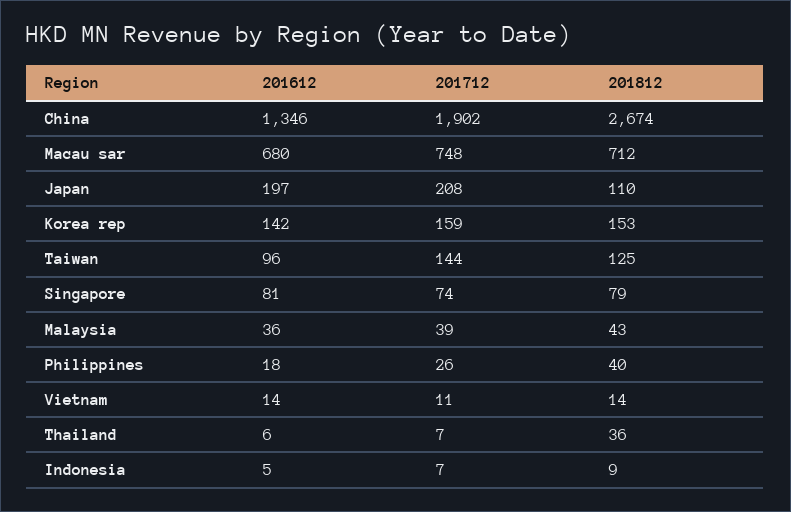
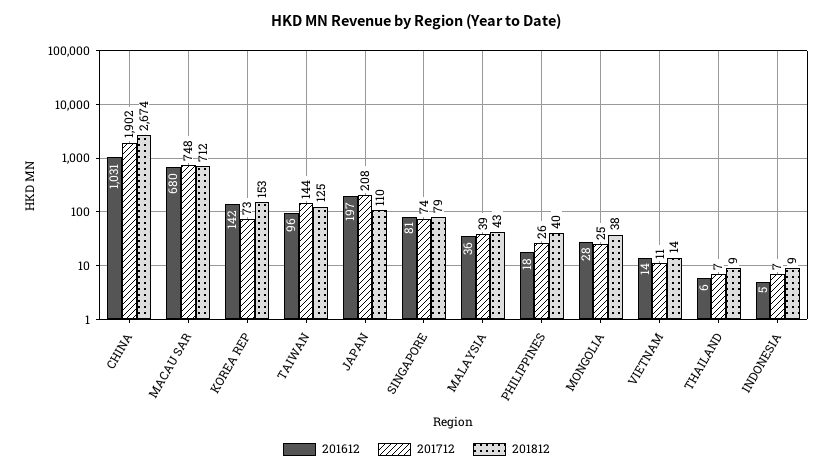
201612, China: 1346 -> 1031
201712, Korea rep: 159 -> 73
201812, Thailand: 36 -> 9
201612, MONGOLIA: none -> 28
201712, MONGOLIA: none -> 25
201812, MONGOLIA: none -> 38

